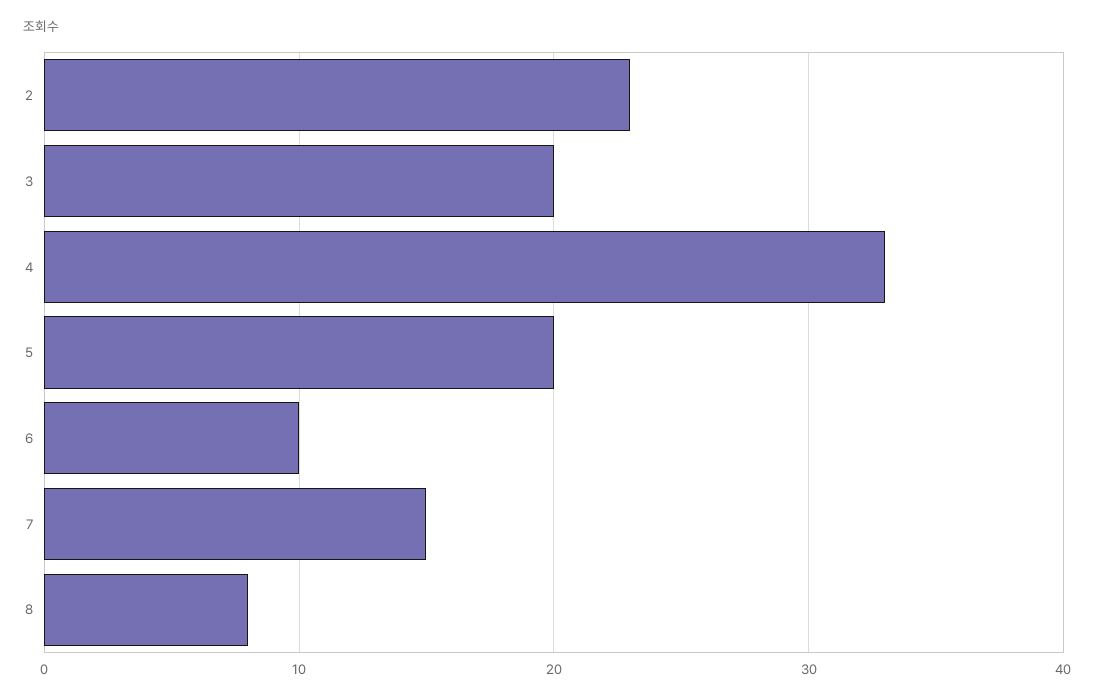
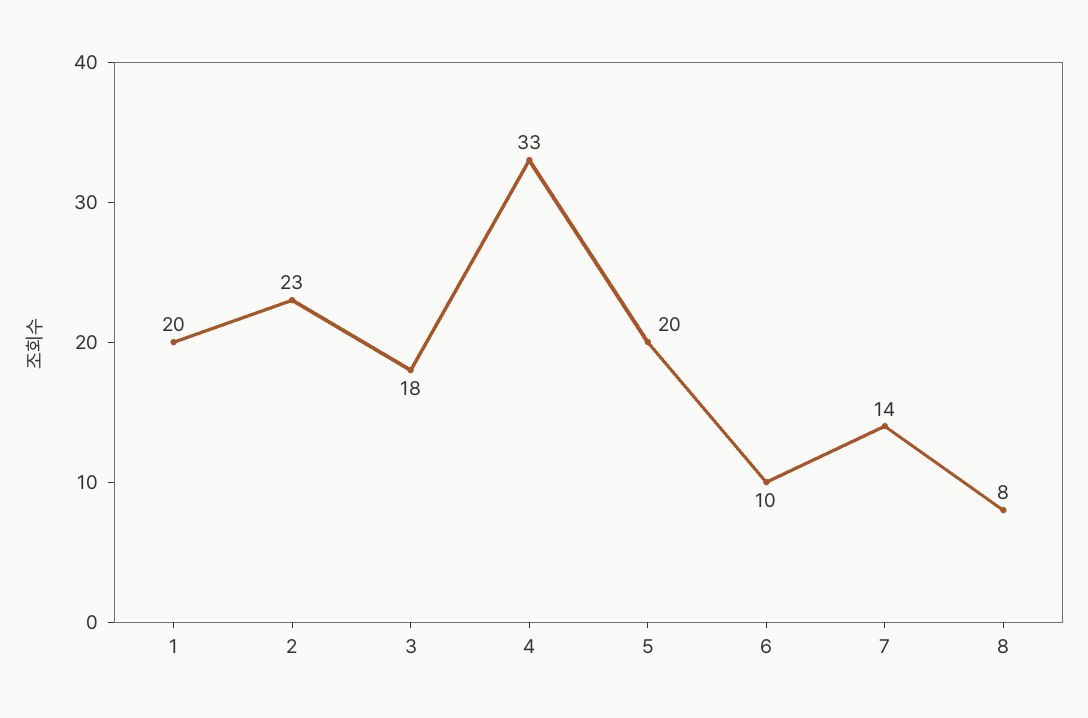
3: 20 -> 18
7: 15 -> 14
1: none -> 20

